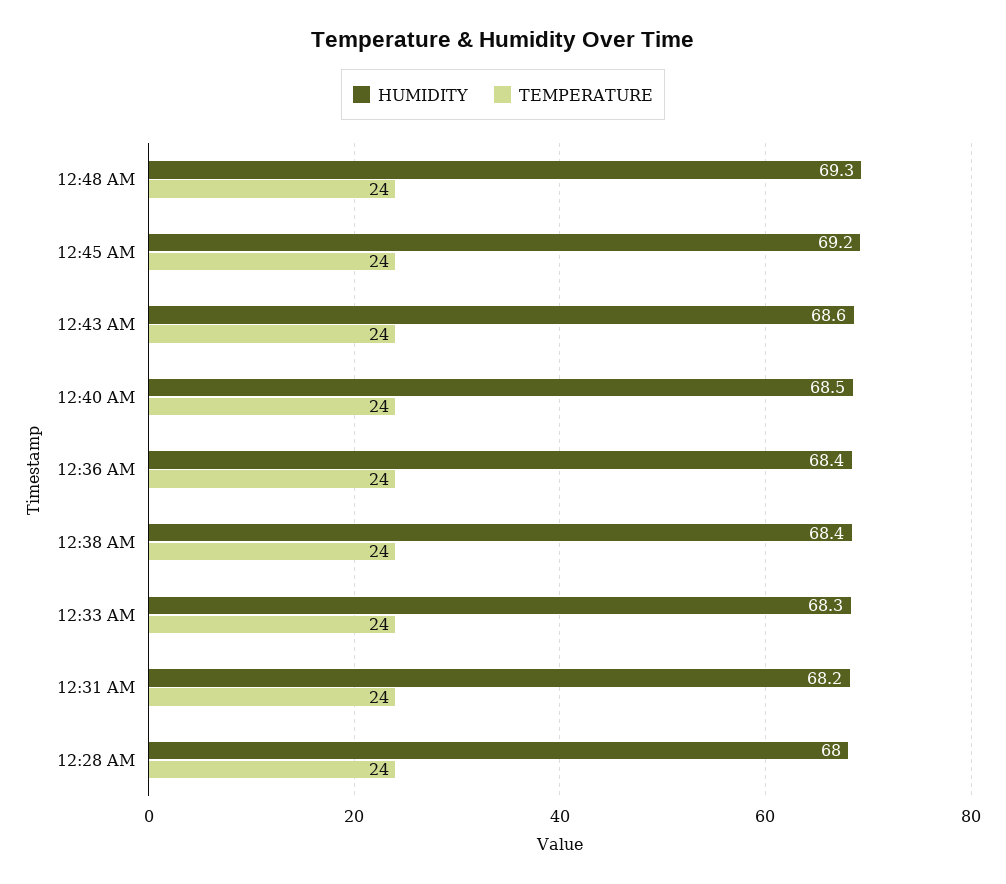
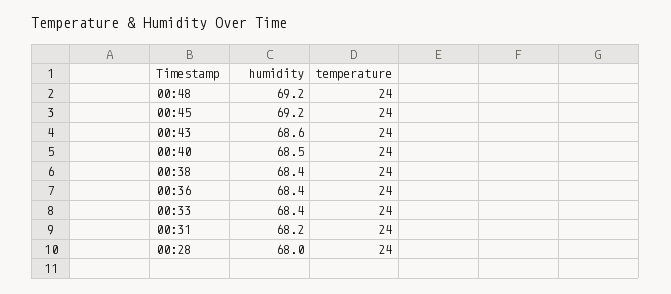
HUMIDITY, 12:48 AM: 69.3 -> 69.2
HUMIDITY, 12:33 AM: 68.3 -> 68.4

